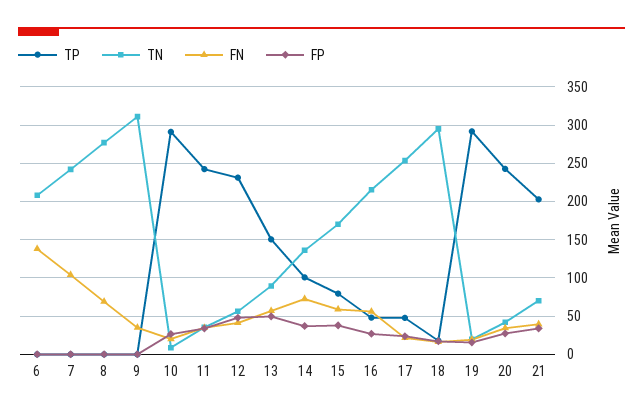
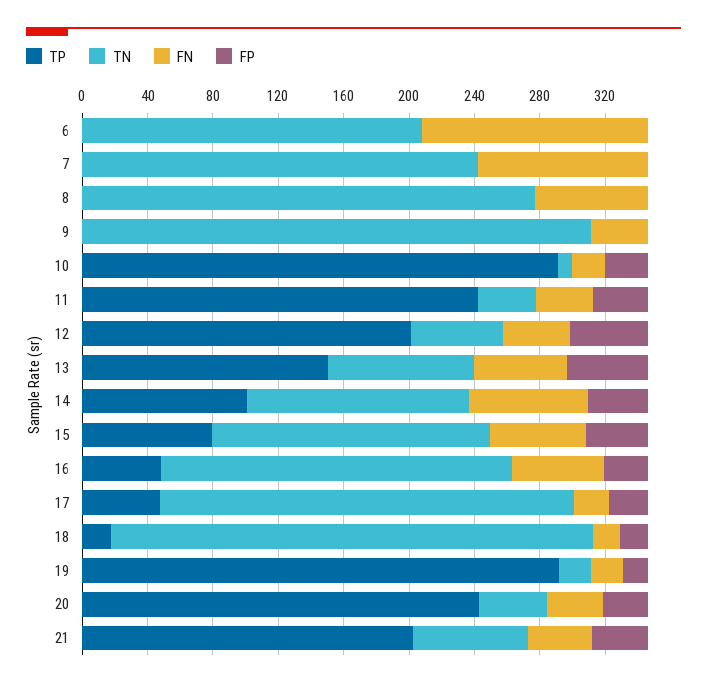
TP, 12: 230 -> 200

